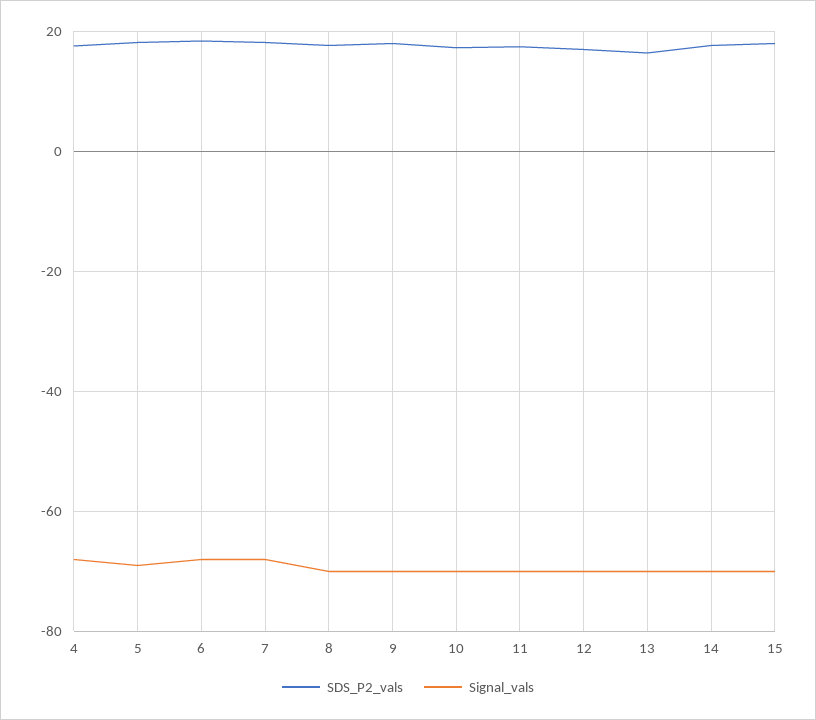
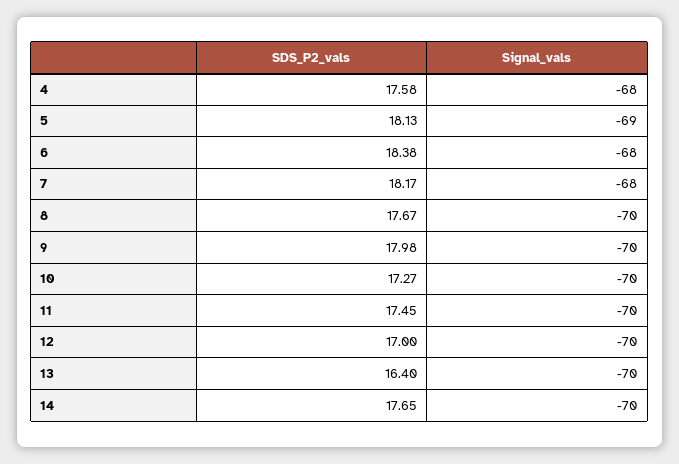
SDS_P2_vals, 15: 18 -> none
Signal_vals, 15: -70 -> none

